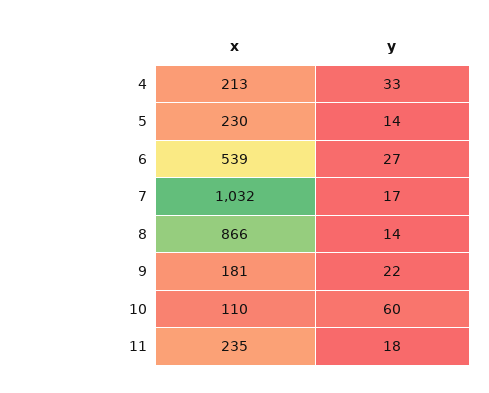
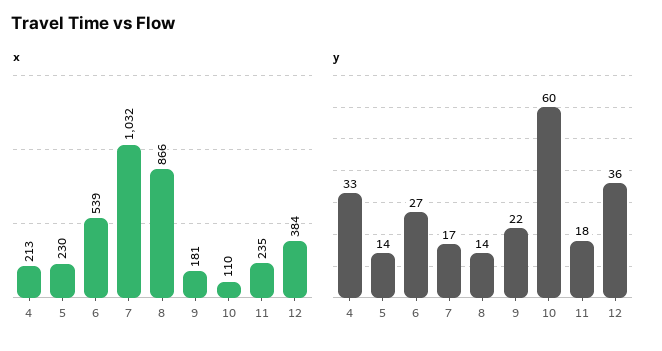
x, 12: none -> 384
y, 12: none -> 36

